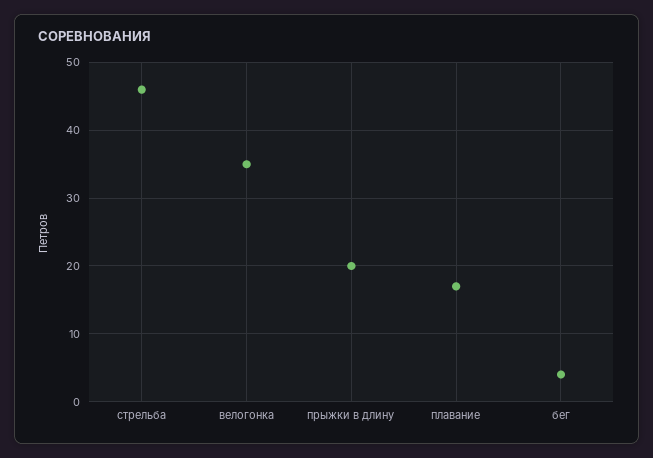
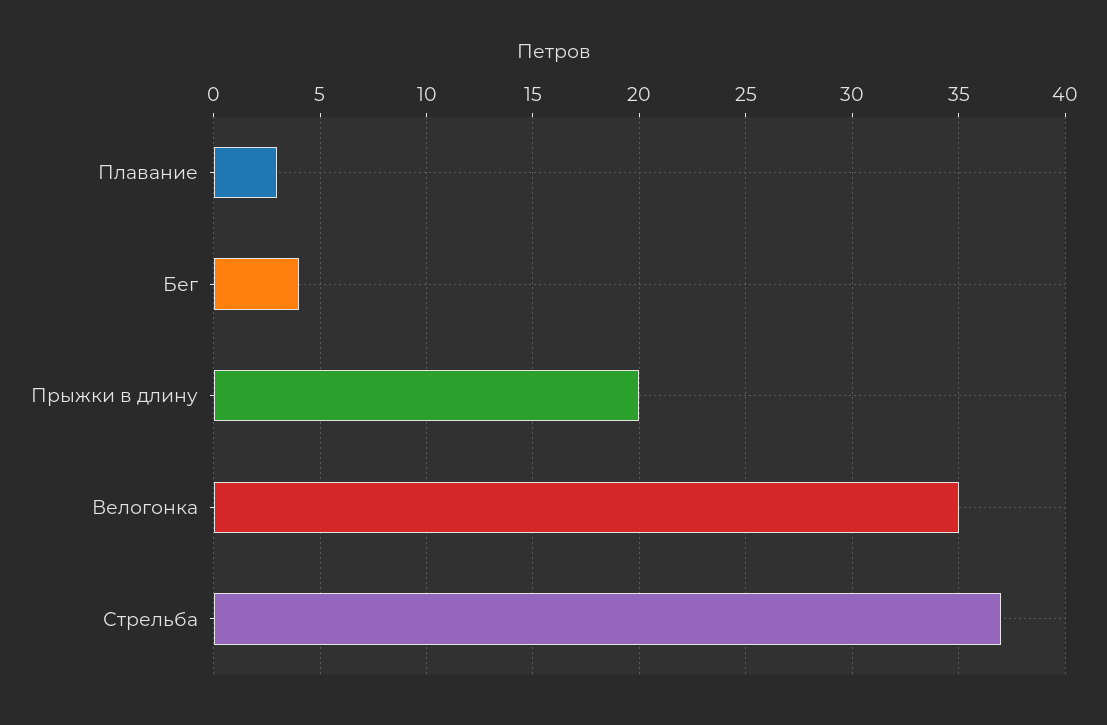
стрельба: 46 -> 37
плавание: 17 -> 3

